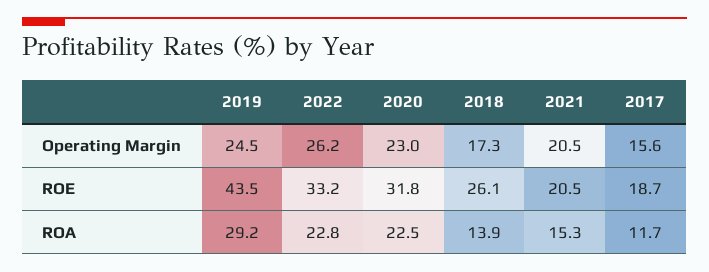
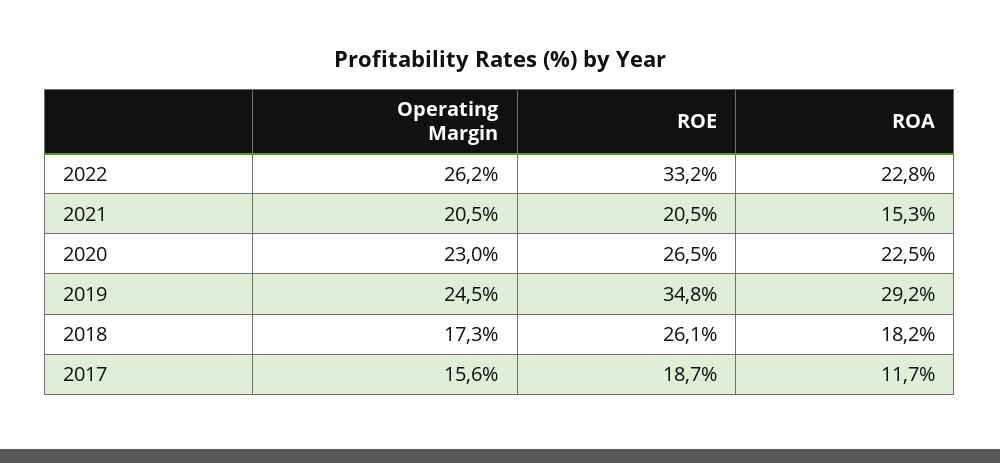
2019, ROE: 43.5 -> 34.8
2020, ROE: 31.8 -> 26.5
2018, ROA: 13.9 -> 18.2

